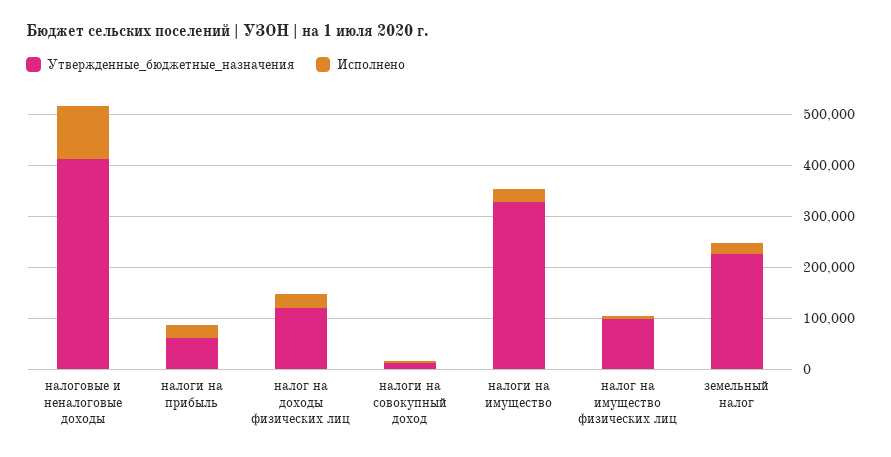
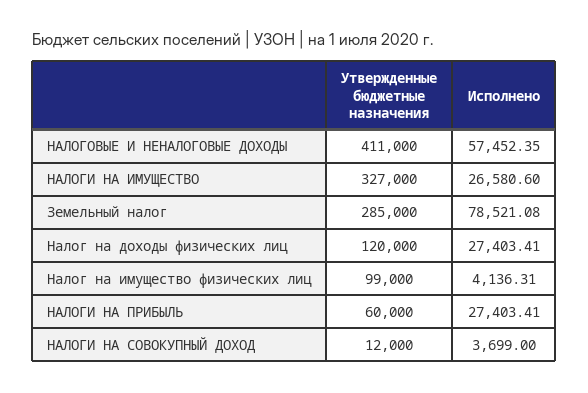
Исполнено, налоговые и неналоговые доходы: 100000 -> 57452.35
Утвержденные_бюджетные_назначения, земельный налог: 220000 -> 285000
Исполнено, земельный налог: 20000 -> 78521.08

